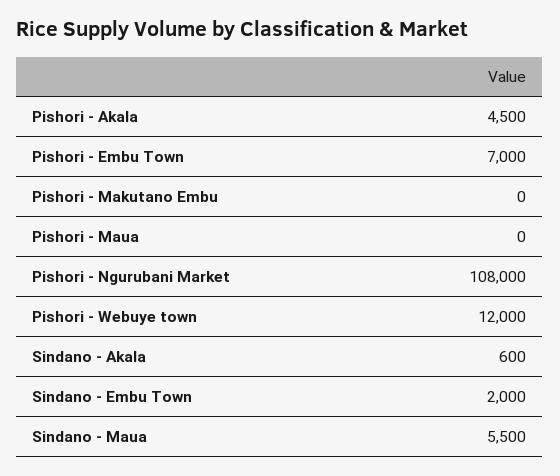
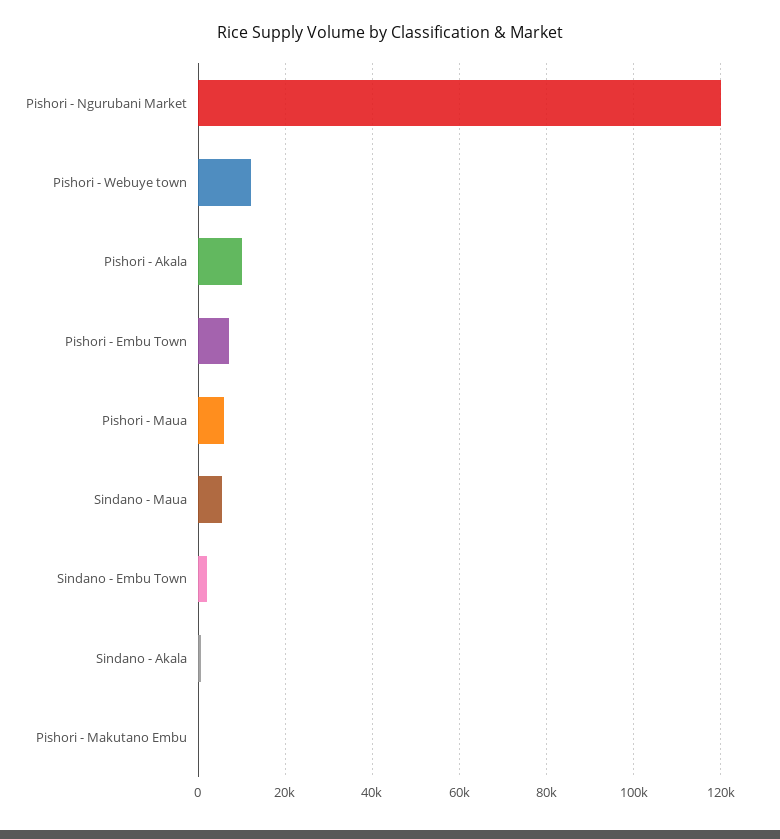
Pishori - Akala: 4500 -> 10000
Pishori - Maua: 0 -> 6000
Pishori - Ngurubani Market: 108000 -> 120000

